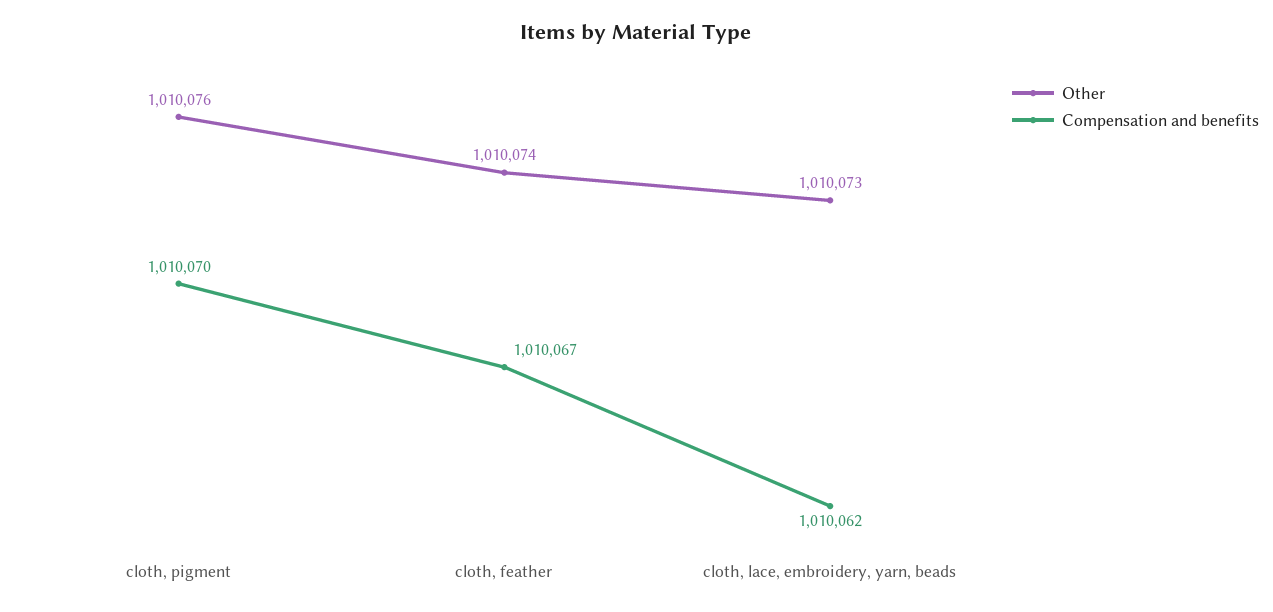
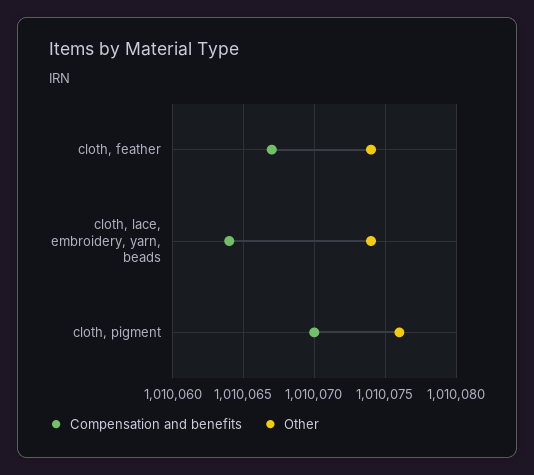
Other, cloth, lace, embroidery, yarn, beads: 1010073 -> 1010074
Compensation and benefits, cloth, lace, embroidery, yarn, beads: 1010062 -> 1010064

